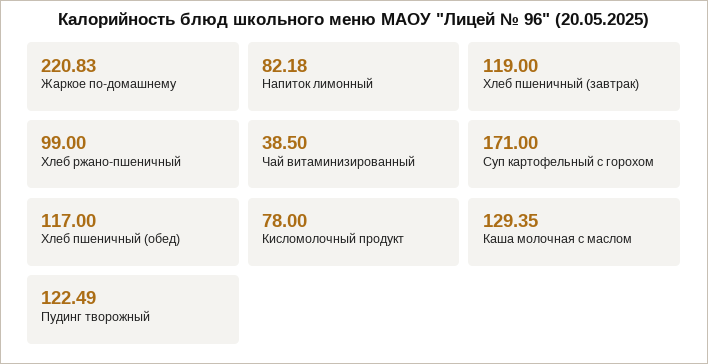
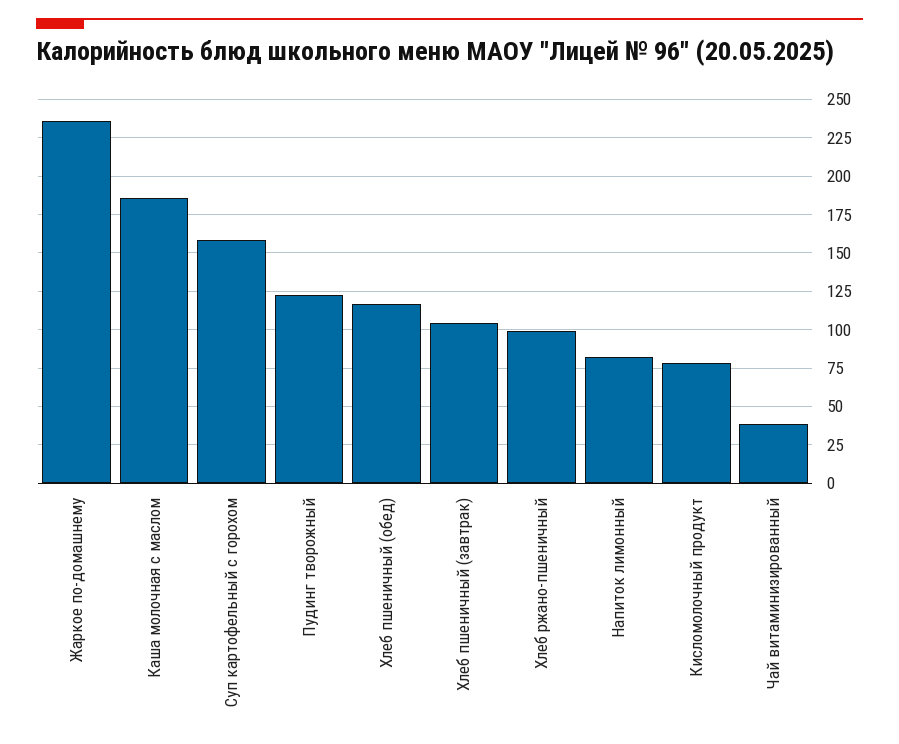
Жаркое по-домашнему: 220.83 -> 235
Хлеб пшеничный (завтрак): 119 -> 105
Суп картофельный с горохом: 171 -> 160
Каша молочная с маслом: 129.35 -> 185

